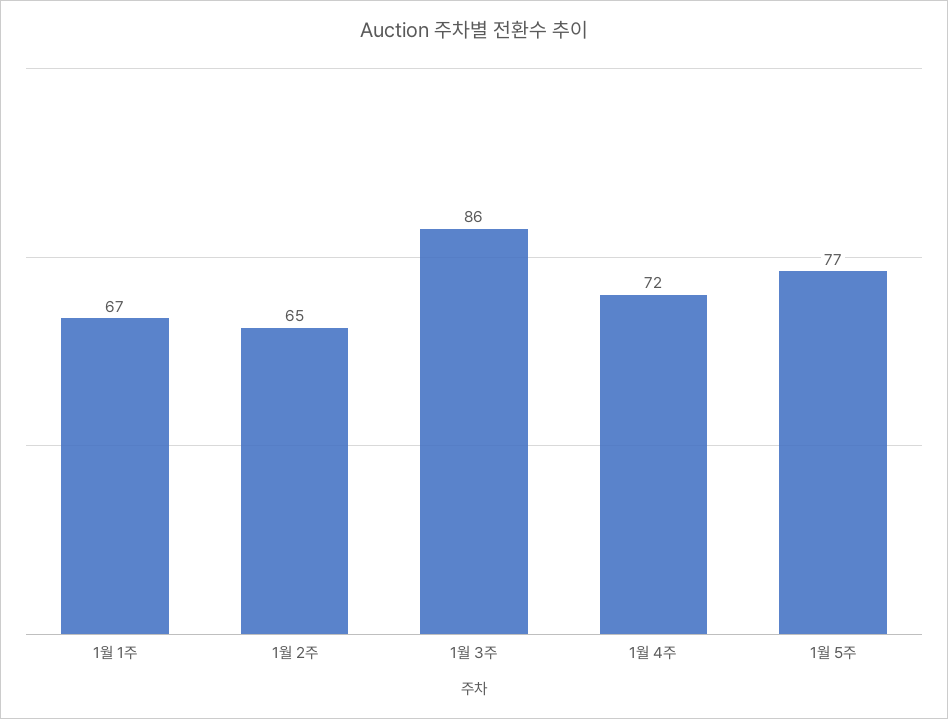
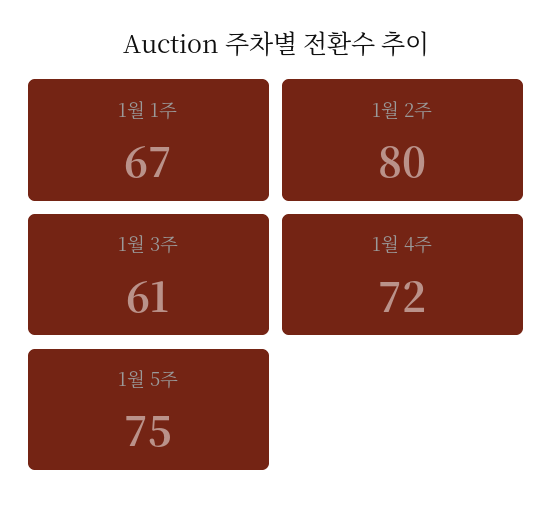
1월 2주: 65 -> 80
1월 3주: 86 -> 61
1월 5주: 77 -> 75

